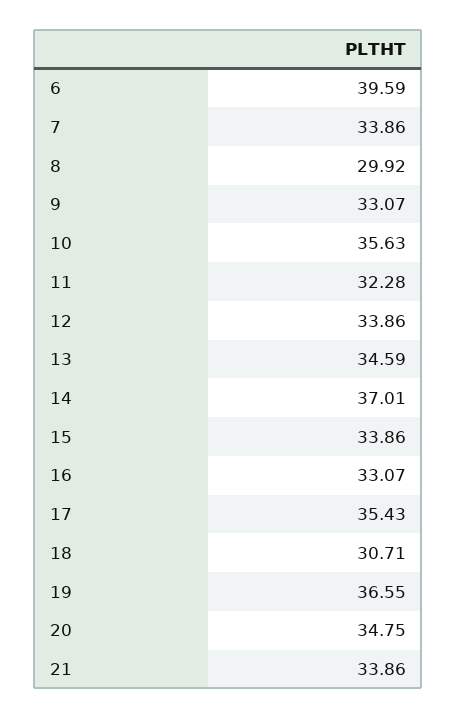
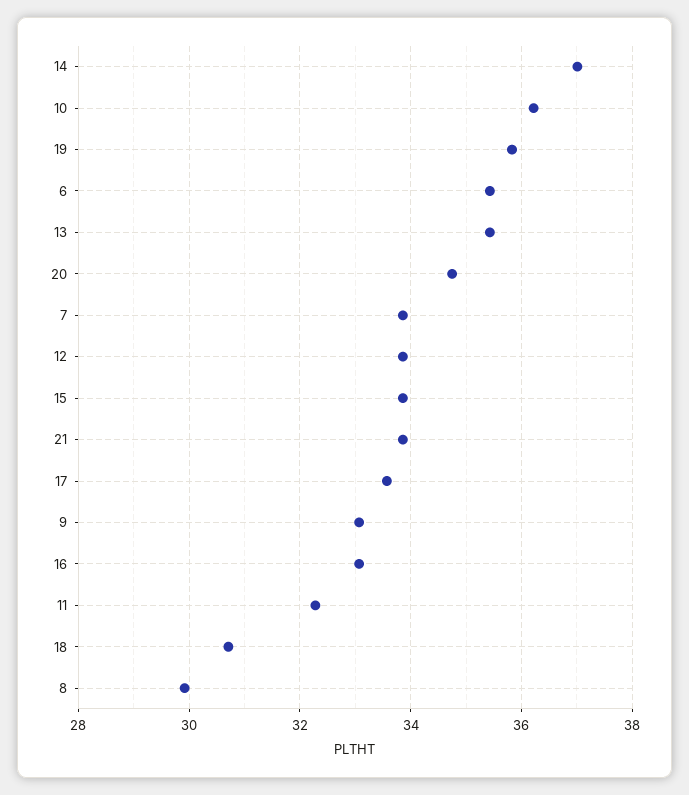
6: 39.59 -> 35.4
10: 35.63 -> 36.2
13: 34.59 -> 35.4
17: 35.43 -> 33.6
19: 36.55 -> 35.8

